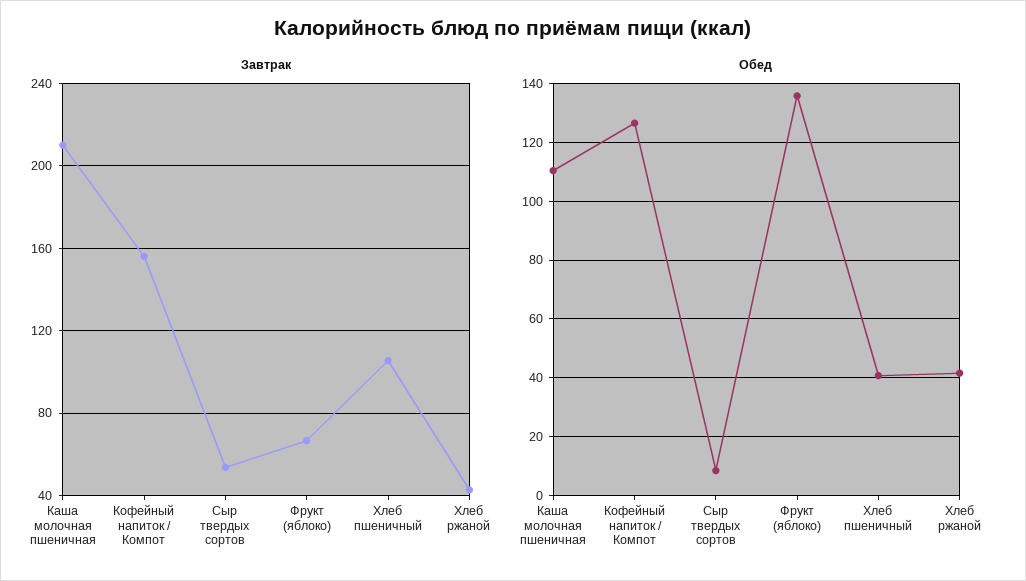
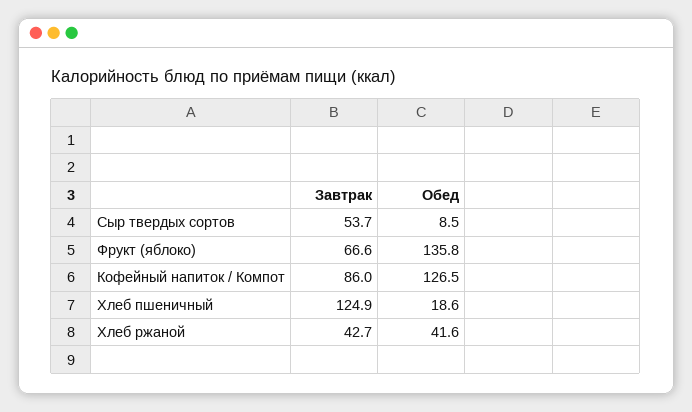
Завтрак, Каша молочная пшеничная: 210 -> none
Завтрак, Кофейный напиток / Компот: 155 -> 86
Завтрак, Хлеб пшеничный: 105 -> 124.9
Обед, Каша молочная пшеничная: 110 -> none
Обед, Хлеб пшеничный: 40 -> 18.6

